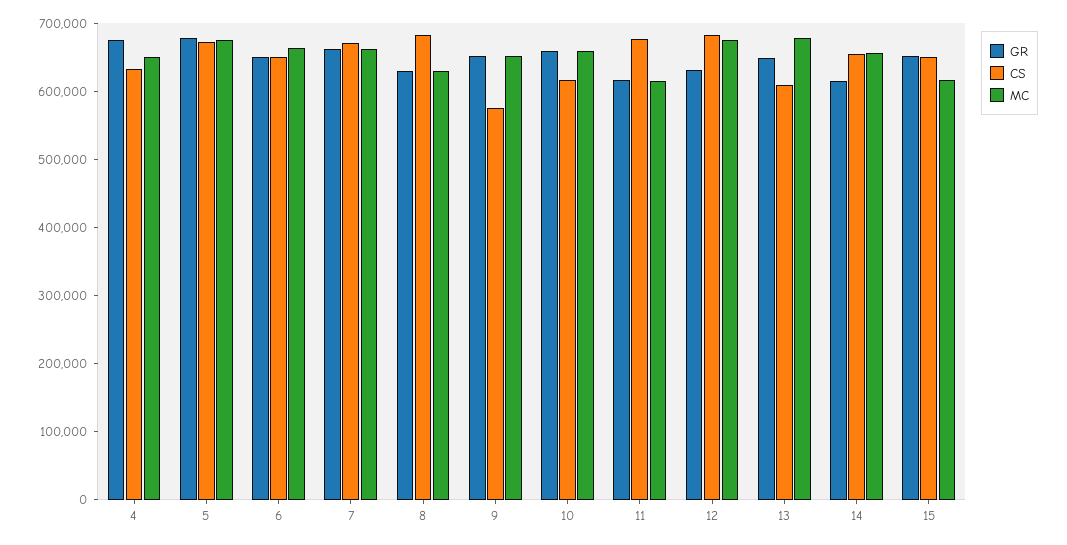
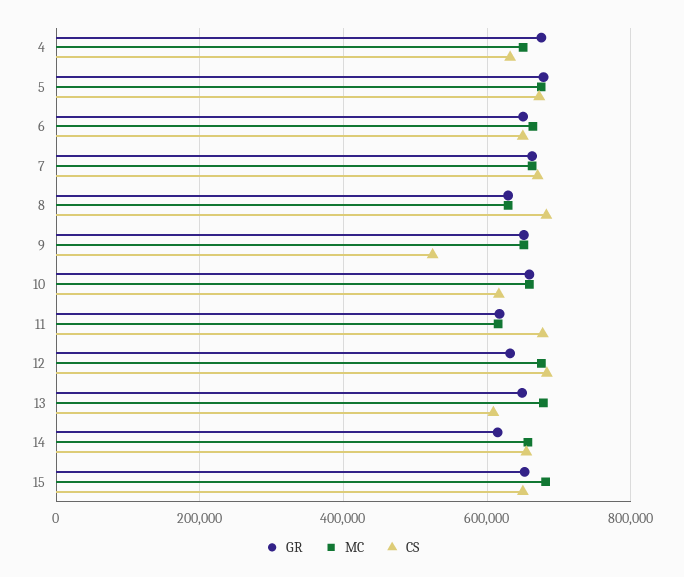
CS, 9: 580000 -> 520000
MC, 15: 620000 -> 680000

